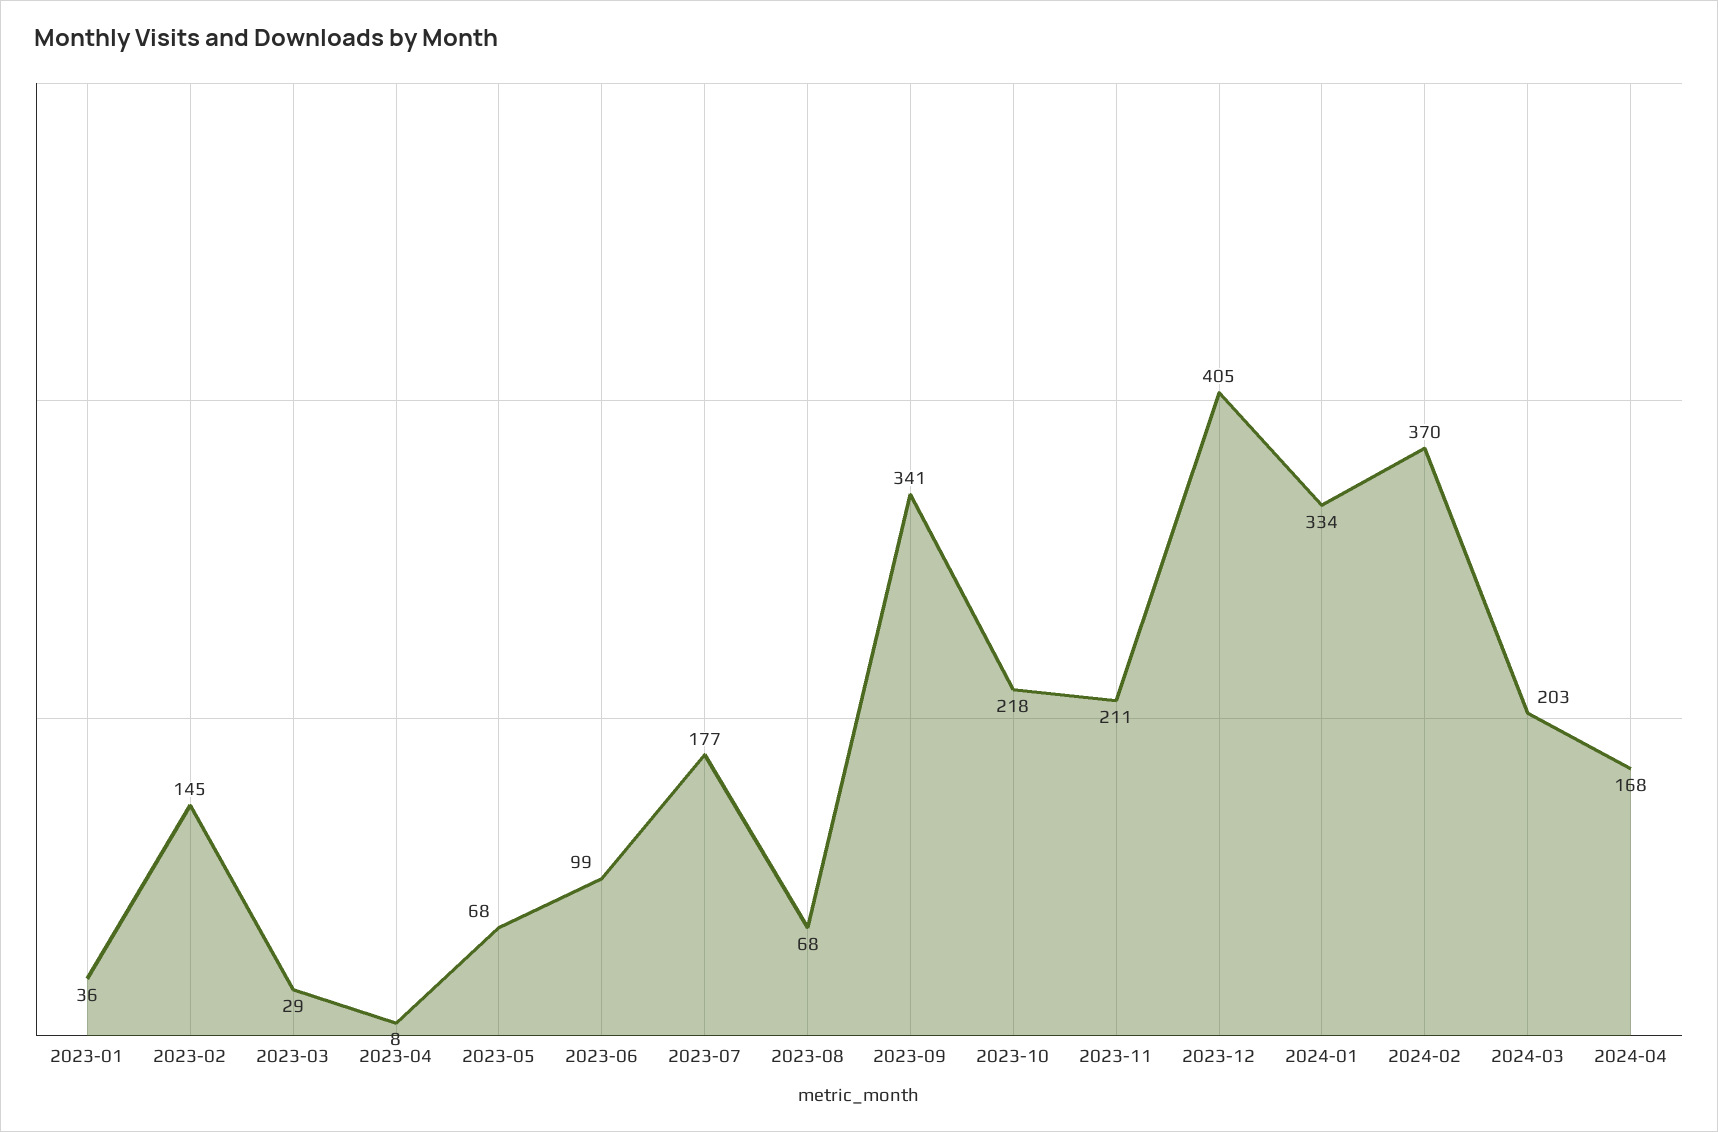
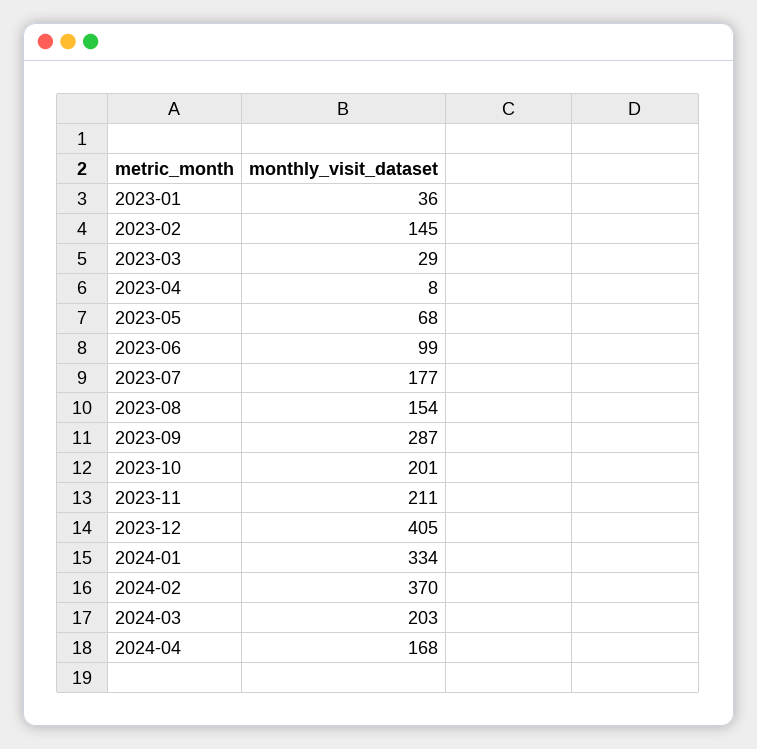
2023-08: 68 -> 154
2023-09: 341 -> 287
2023-10: 218 -> 201

